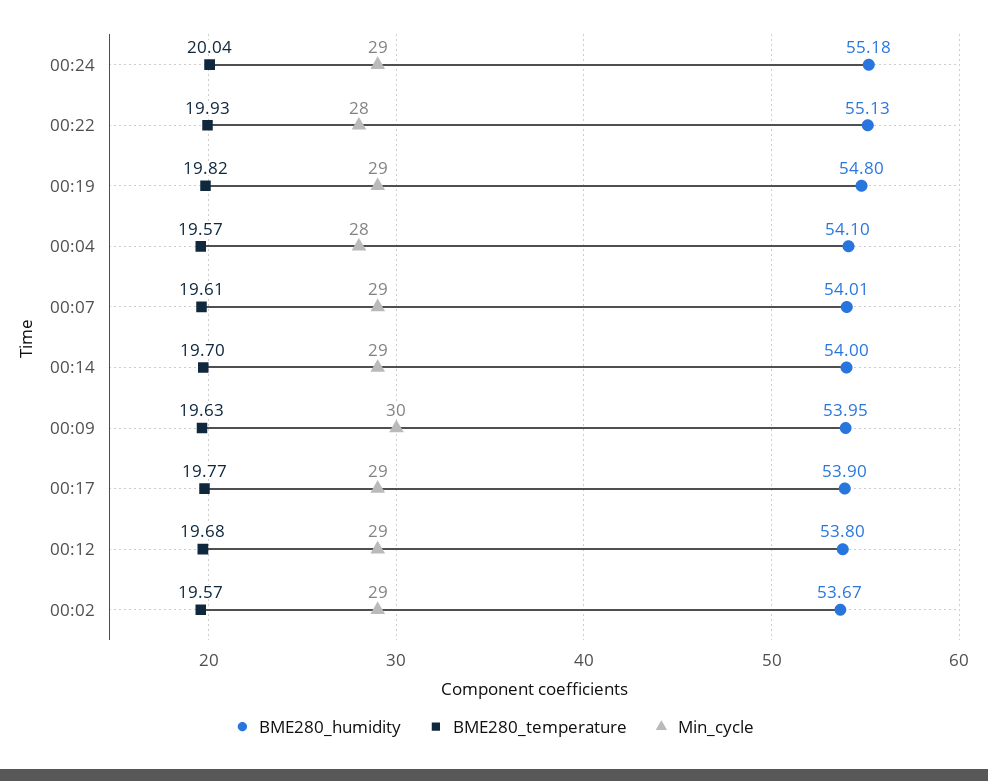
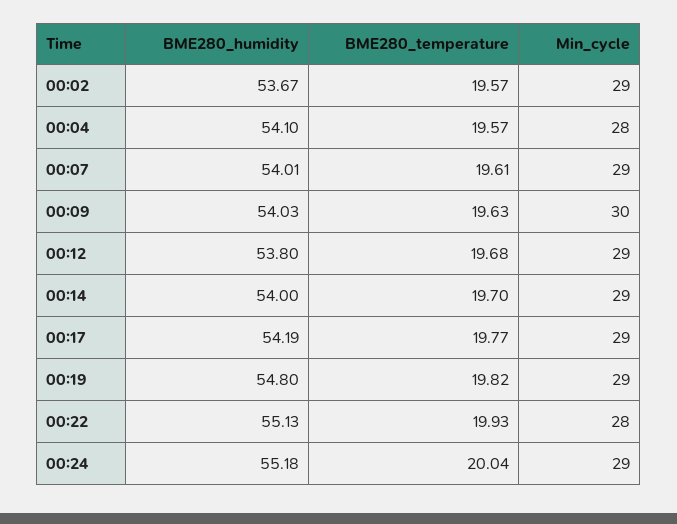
BME280_humidity, 00:09: 53.95 -> 54.03
BME280_humidity, 00:17: 53.9 -> 54.19

